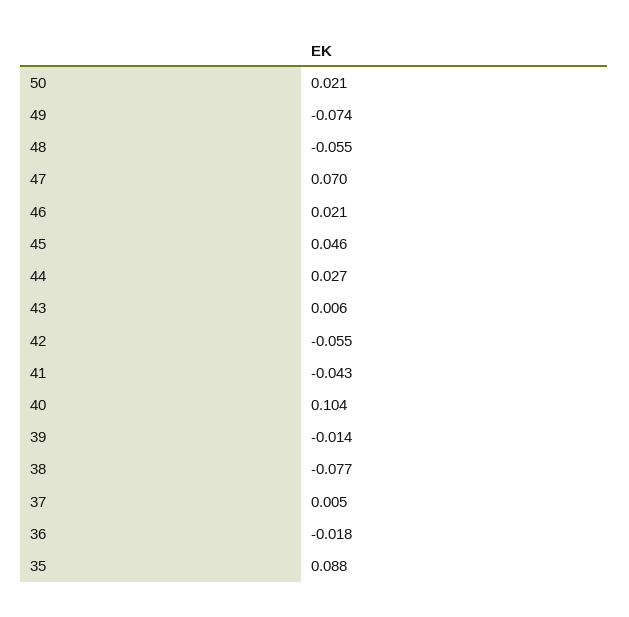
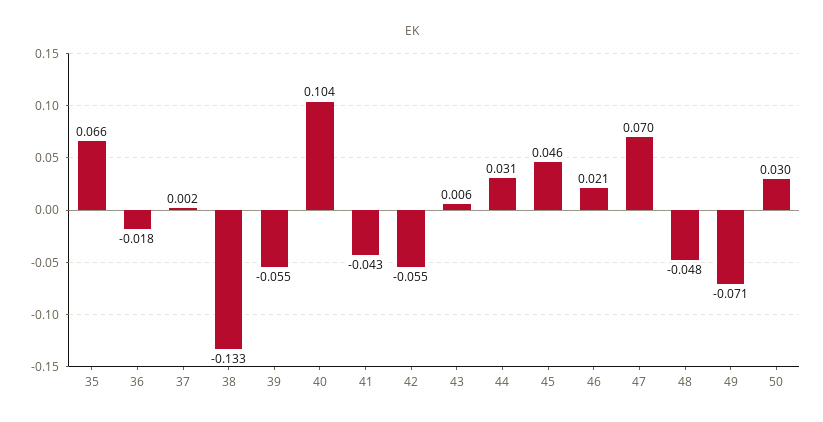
50: 0.021 -> 0.03
49: -0.074 -> -0.071
48: -0.055 -> -0.048
44: 0.027 -> 0.031
39: -0.014 -> -0.055
38: -0.077 -> -0.133
37: 0.005 -> 0.002
35: 0.088 -> 0.066

